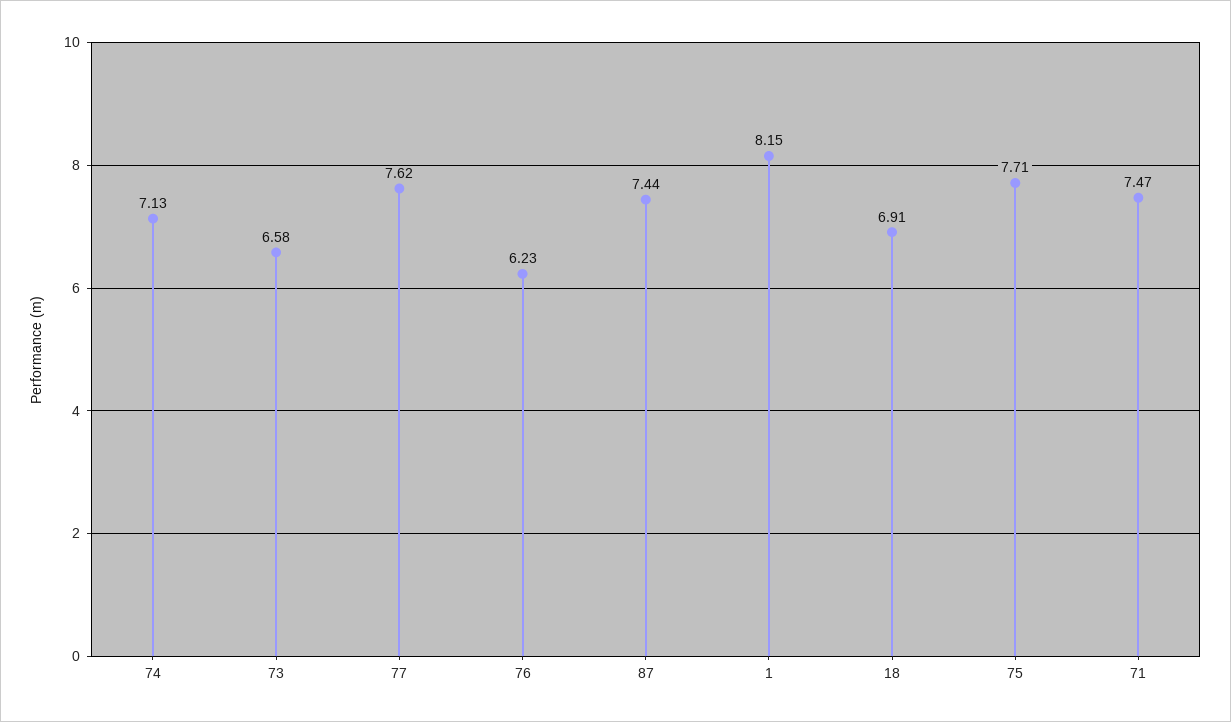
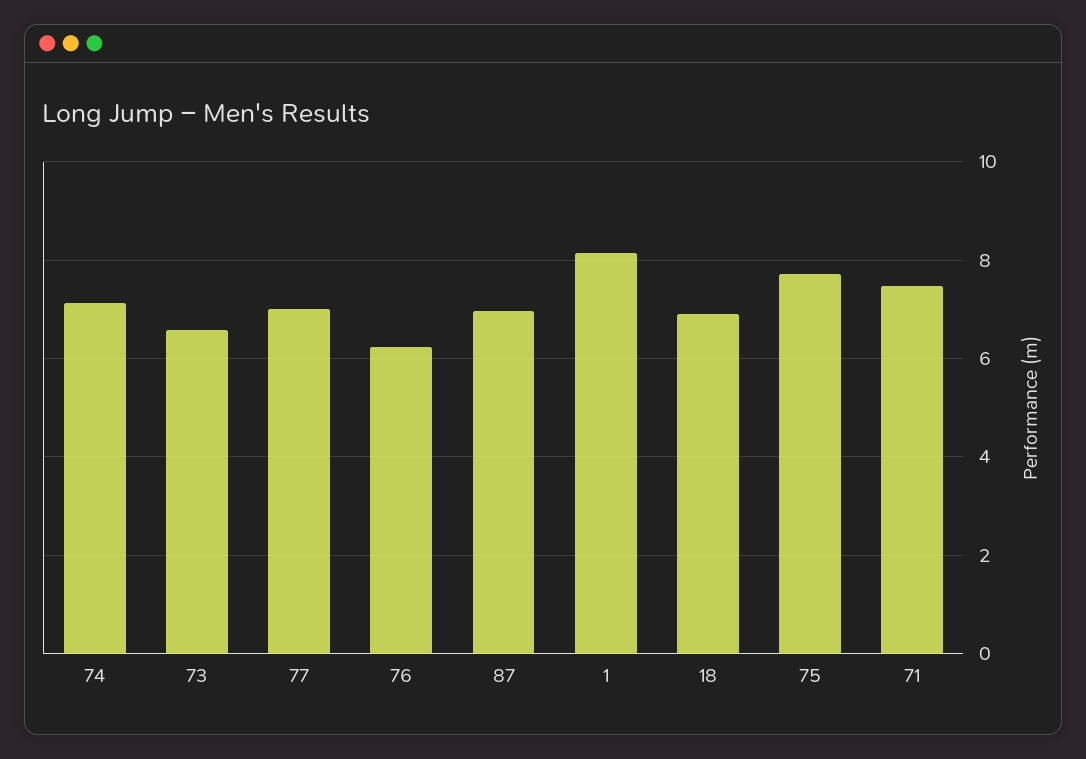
77: 7.62 -> 7
87: 7.44 -> 7

